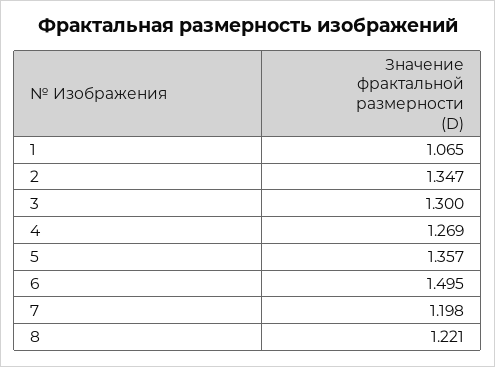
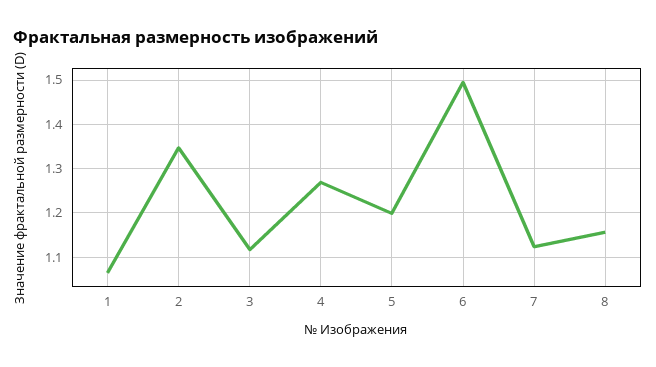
3: 1.3 -> 1.12
5: 1.357 -> 1.2
7: 1.198 -> 1.12
8: 1.221 -> 1.16

